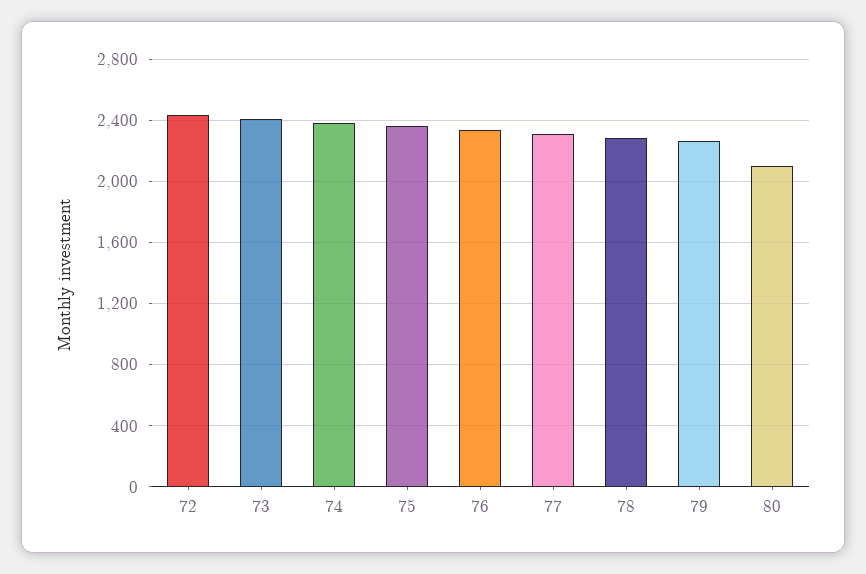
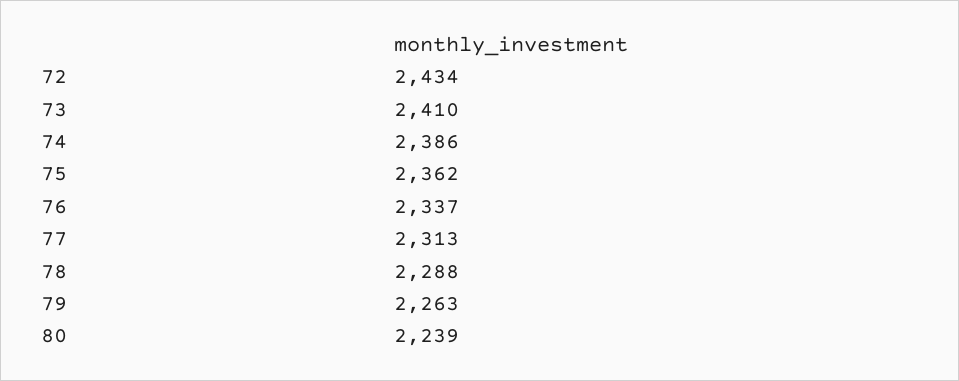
80: 2100 -> 2239

